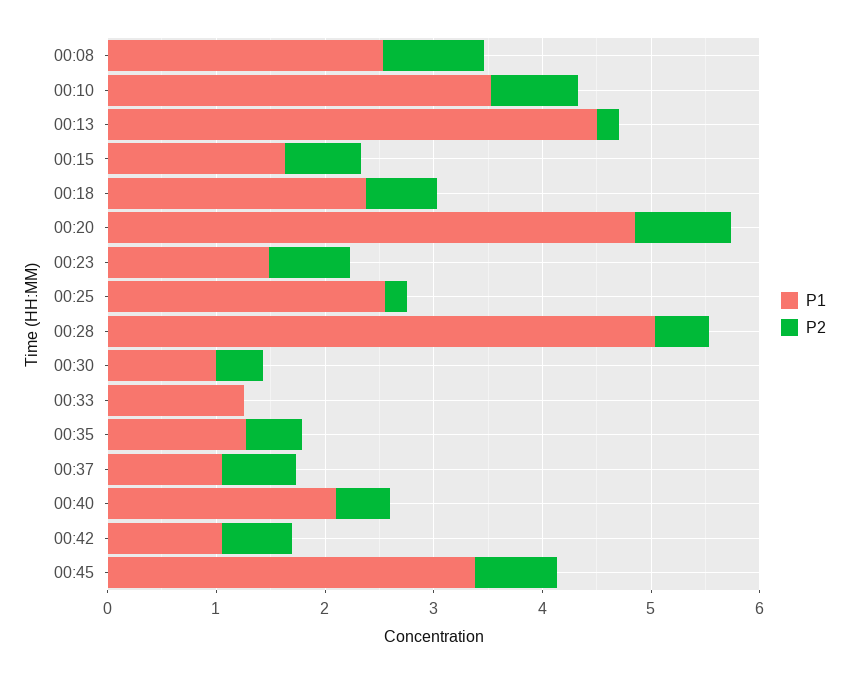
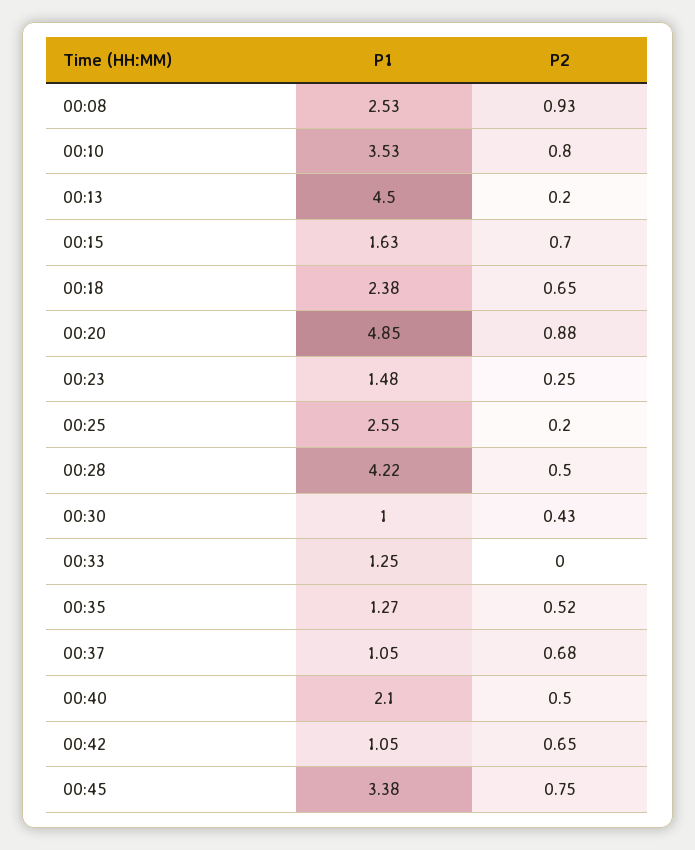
P2, 00:23: 0.8 -> 0.25
P1, 00:28: 5 -> 4.22

